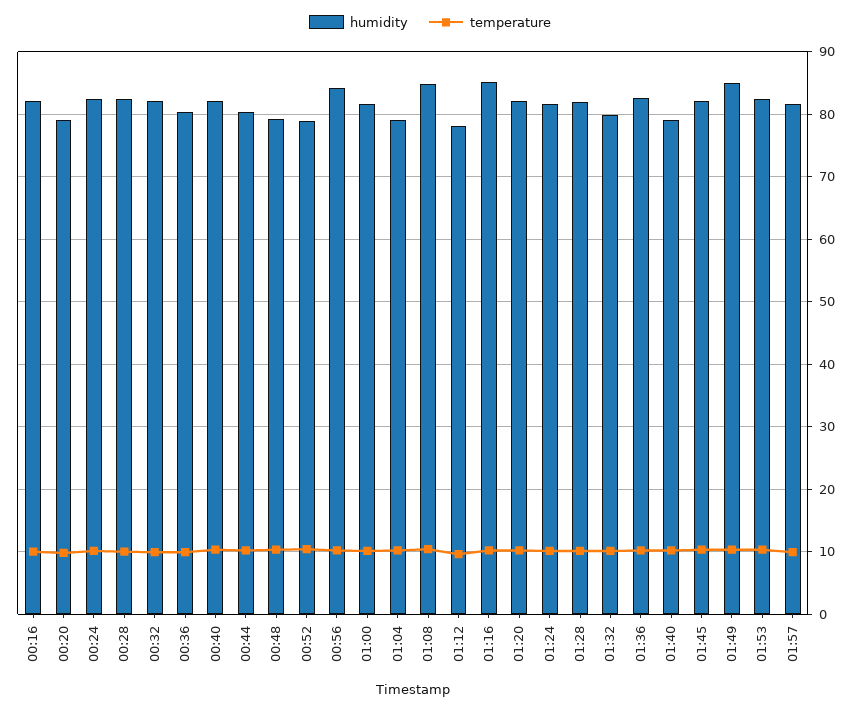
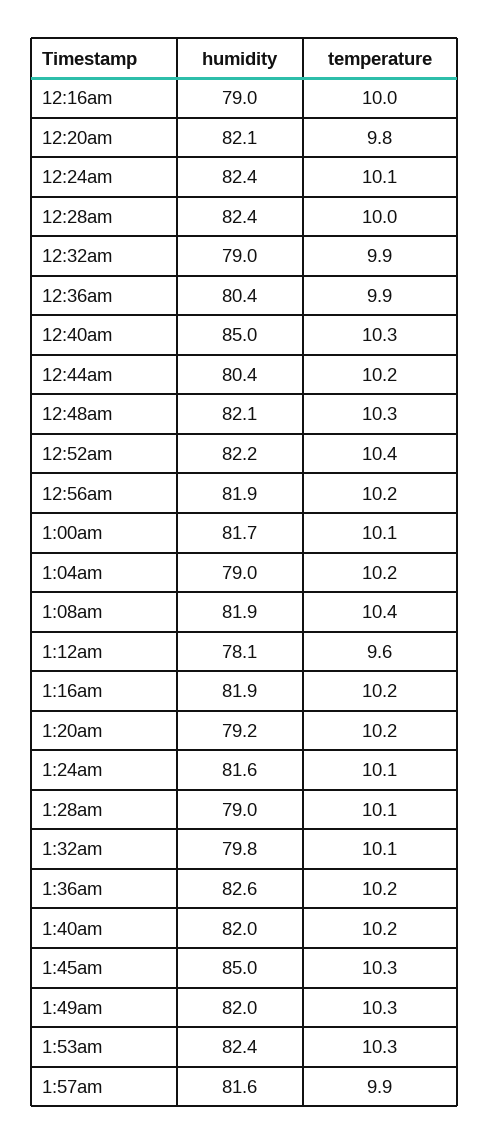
humidity, 00:16: 82 -> 79
humidity, 00:20: 79 -> 82.1
humidity, 00:32: 82 -> 79
humidity, 00:40: 82 -> 85
humidity, 00:48: 79 -> 82.1
humidity, 00:52: 79 -> 82.2
humidity, 00:56: 84 -> 81.9
humidity, 01:08: 85 -> 81.9
humidity, 01:16: 85 -> 81.9
humidity, 01:20: 82 -> 79.2
humidity, 01:28: 82 -> 79
humidity, 01:40: 79 -> 82
humidity, 01:45: 82 -> 85
humidity, 01:49: 85 -> 82

